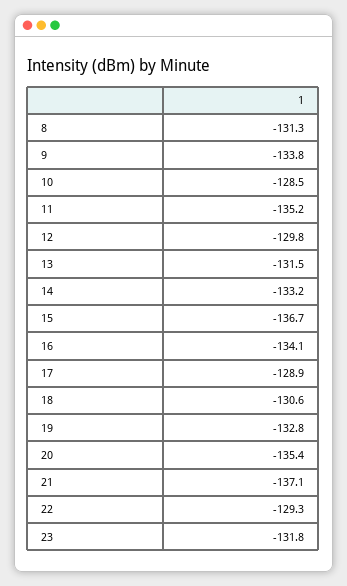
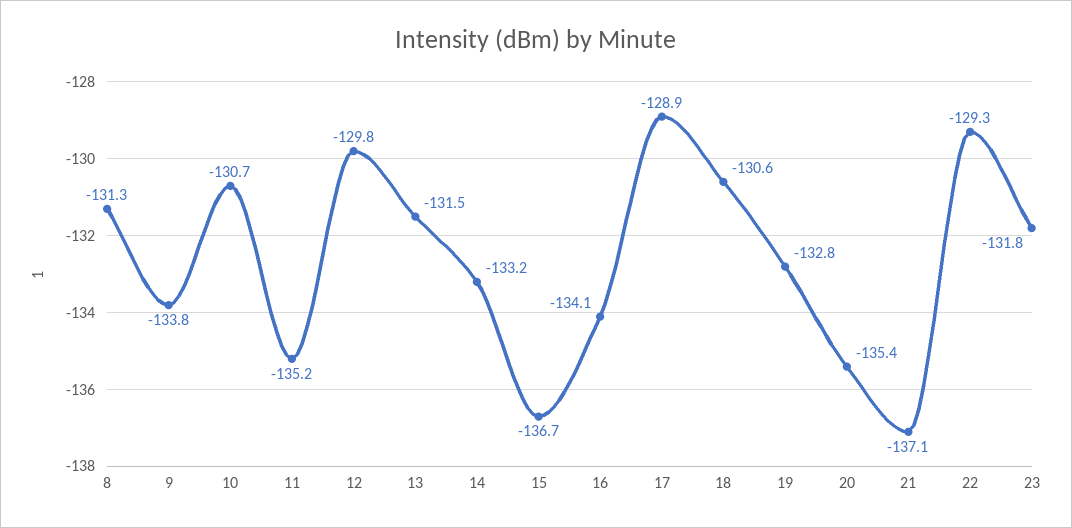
10: -128.5 -> -130.7

